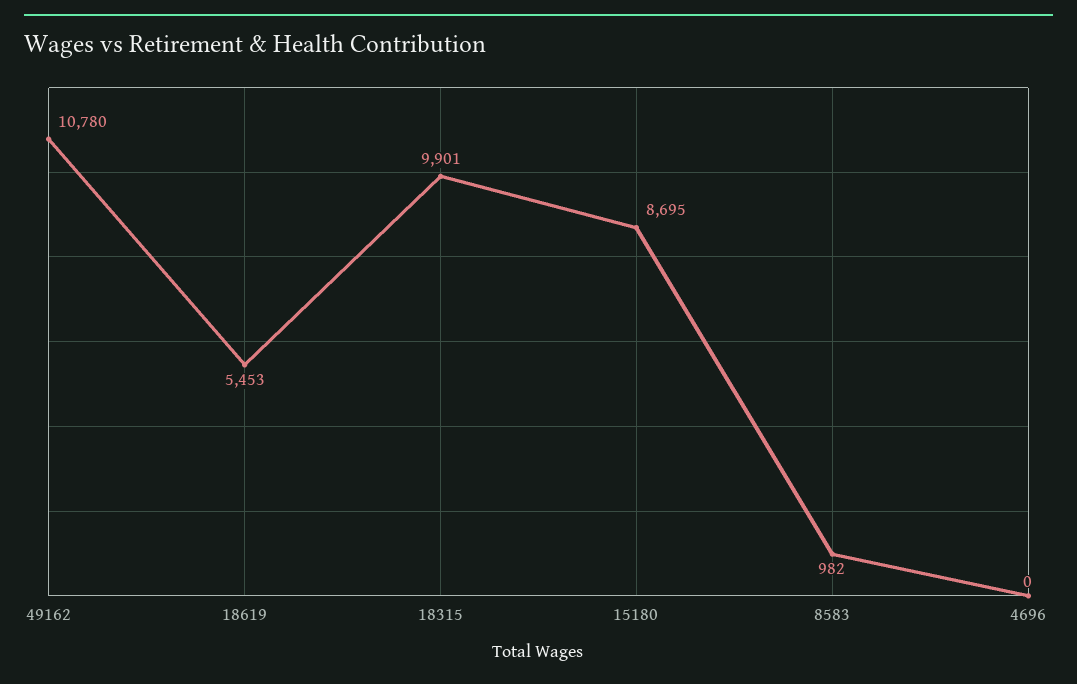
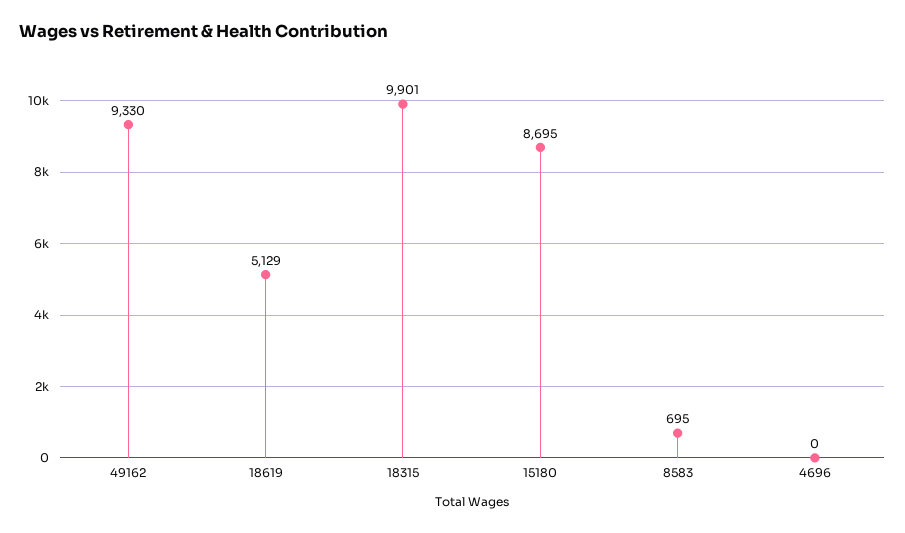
49162: 10780 -> 9330
18619: 5453 -> 5129
8583: 982 -> 695

